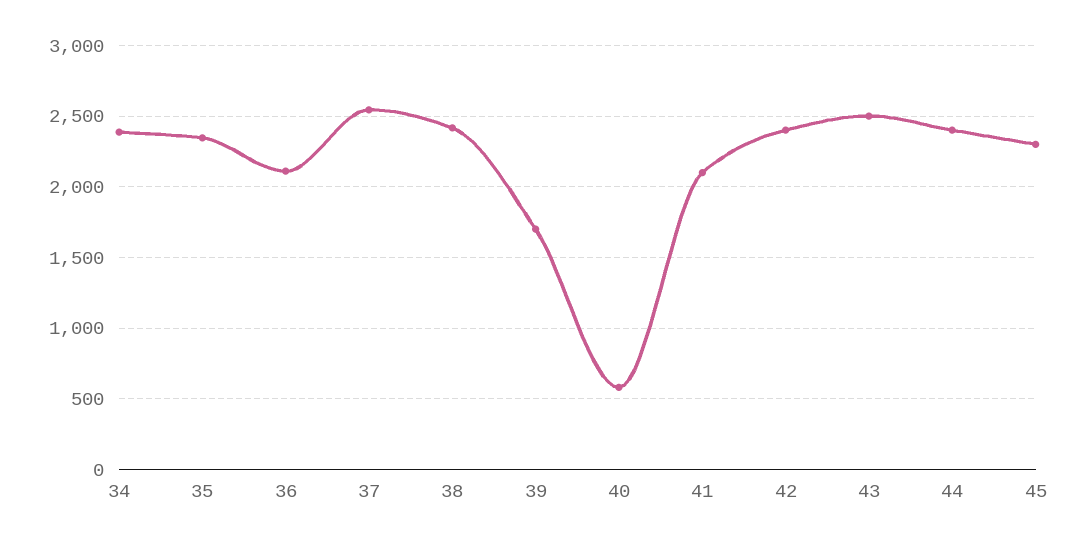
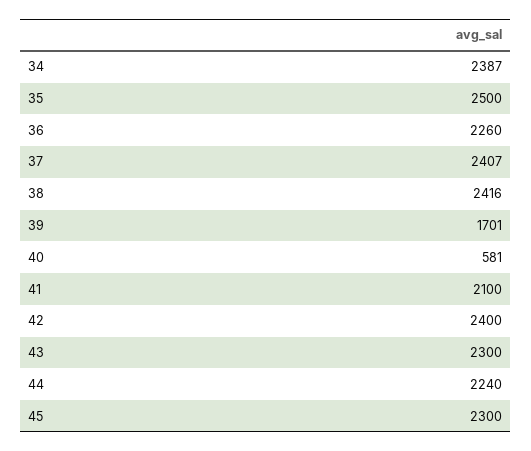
35: 2350 -> 2500
36: 2100 -> 2260
37: 2550 -> 2407
43: 2500 -> 2300
44: 2400 -> 2240

